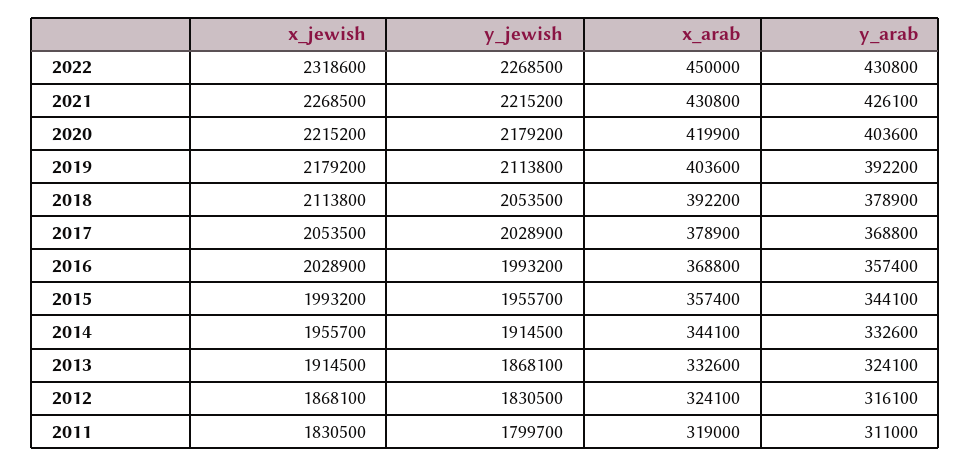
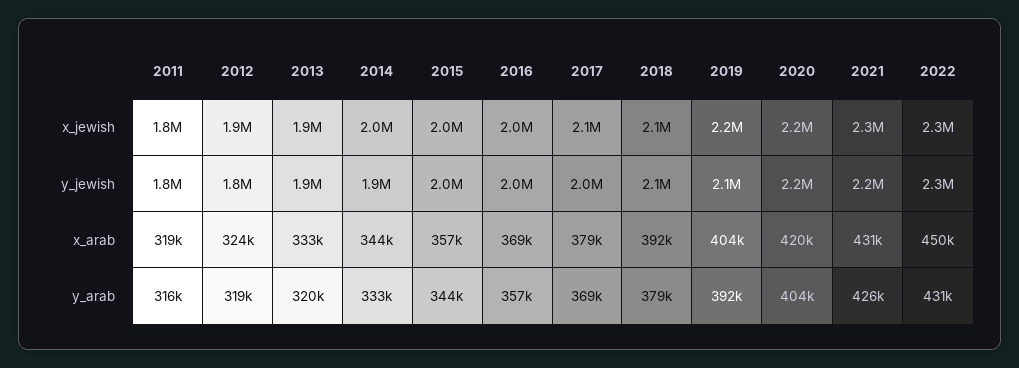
y_arab, 2013: 324100 -> 320000
y_arab, 2012: 316100 -> 319000
y_arab, 2011: 311000 -> 316000

